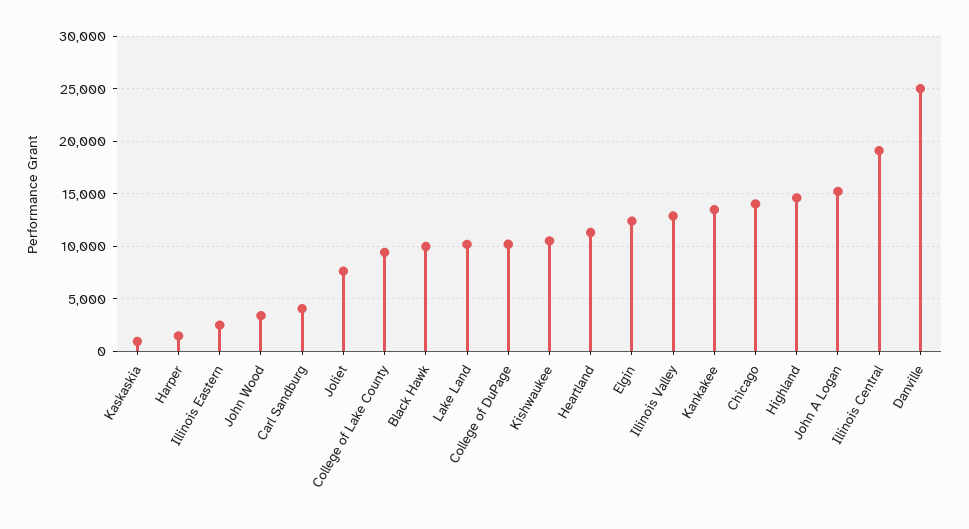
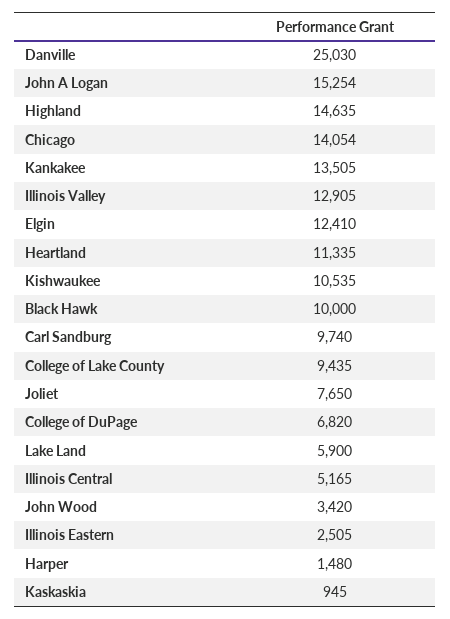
Carl Sandburg: 4000 -> 9740
Lake Land: 10000 -> 5900
College of DuPage: 10000 -> 6820
Illinois Central: 19000 -> 5165

